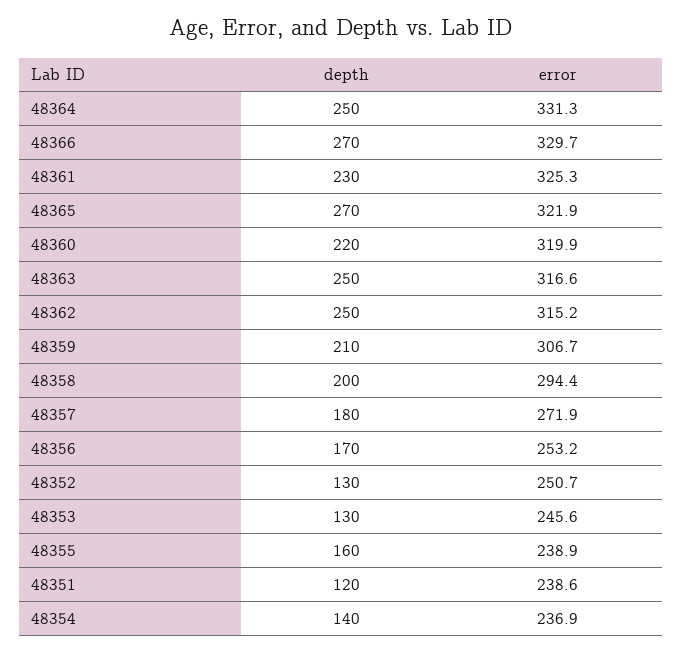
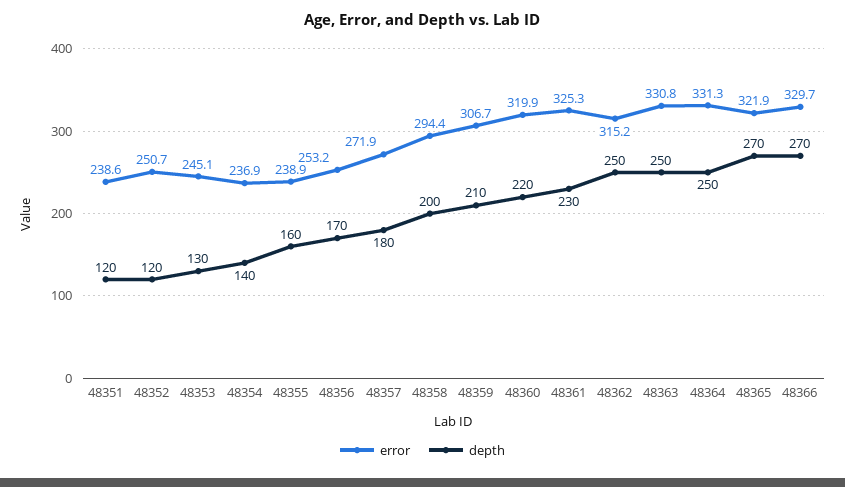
error, 48363: 316.6 -> 330.8
depth, 48352: 130 -> 120
error, 48353: 245.6 -> 245.1

